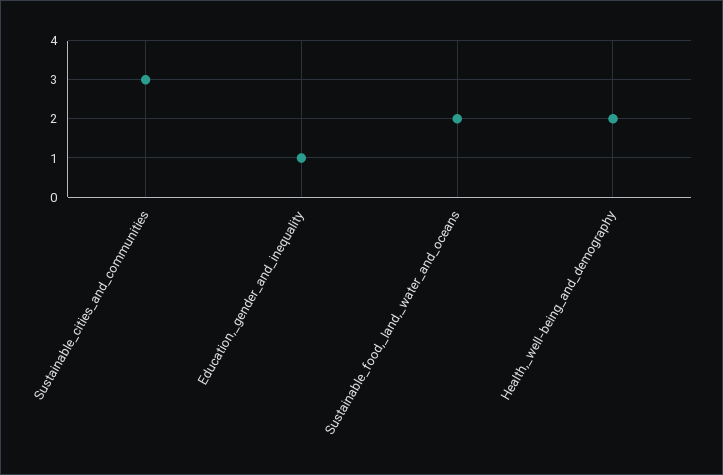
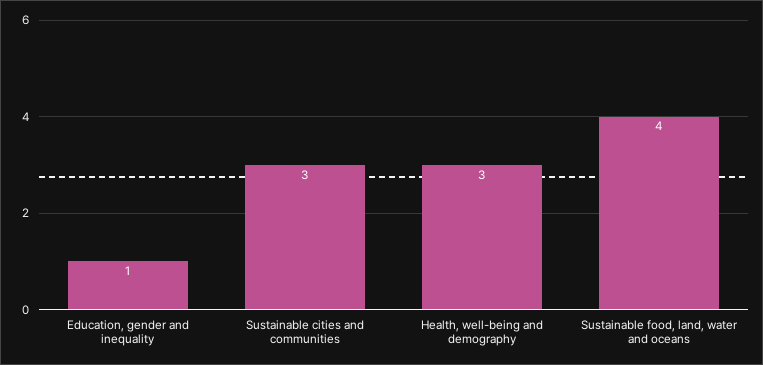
Sustainable_food,_land,_water_and_oceans: 2 -> 4
Health,_well-being_and_demography: 2 -> 3

